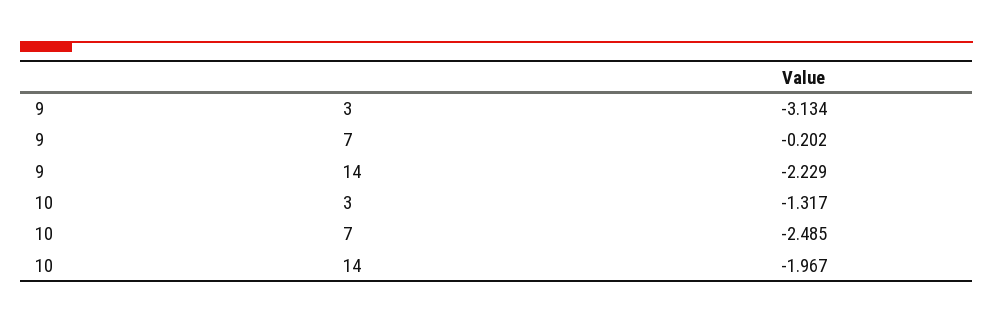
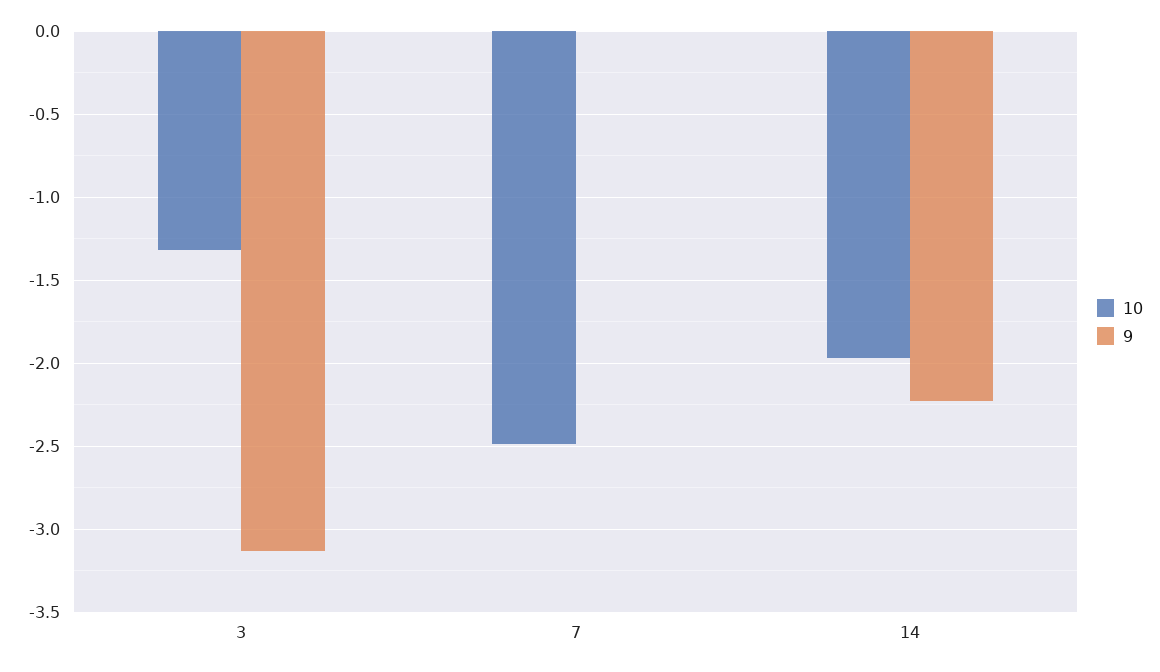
9, 7: -0.202 -> 0

